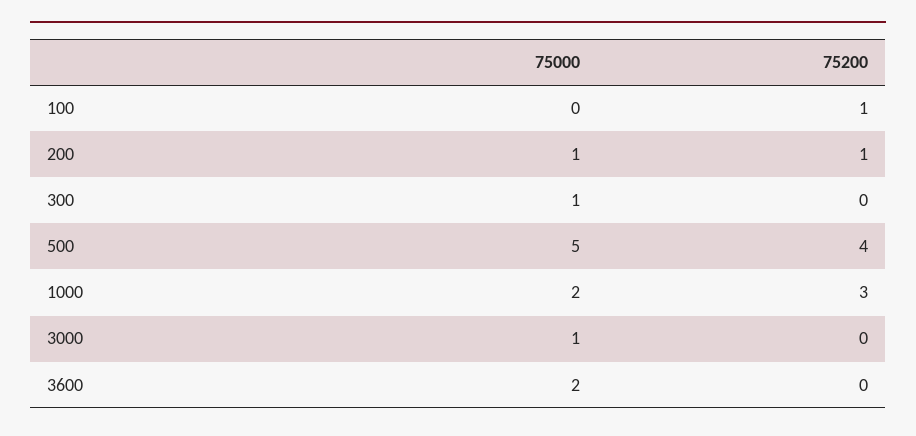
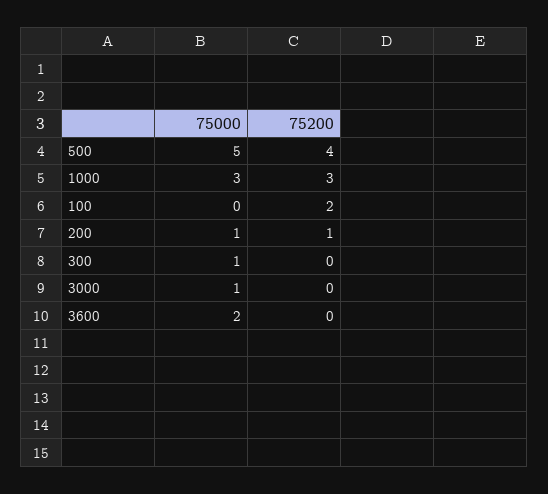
75200, 100: 1 -> 2
75000, 1000: 2 -> 3

